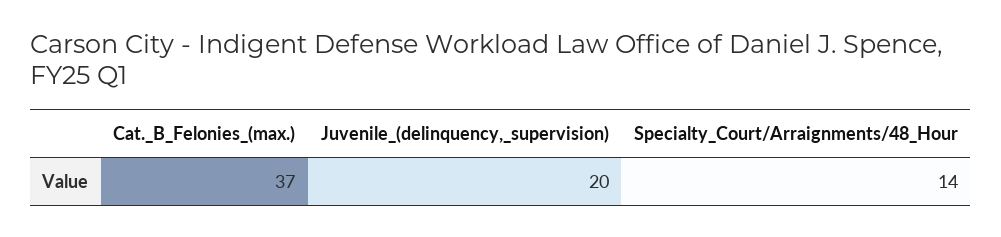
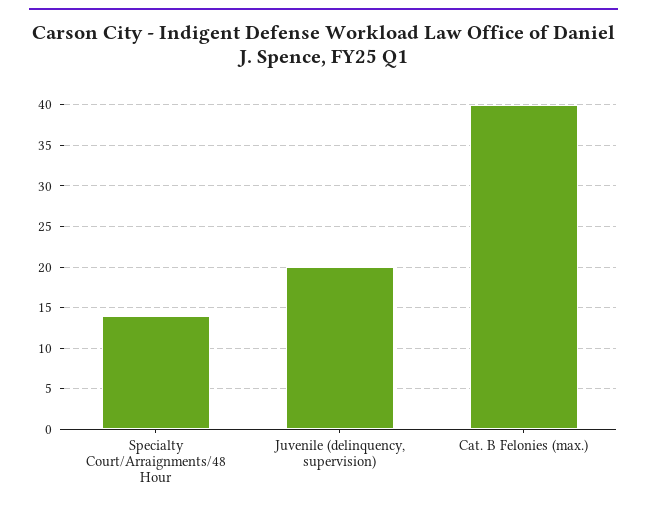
Cat._B_Felonies_(max.): 37 -> 40

